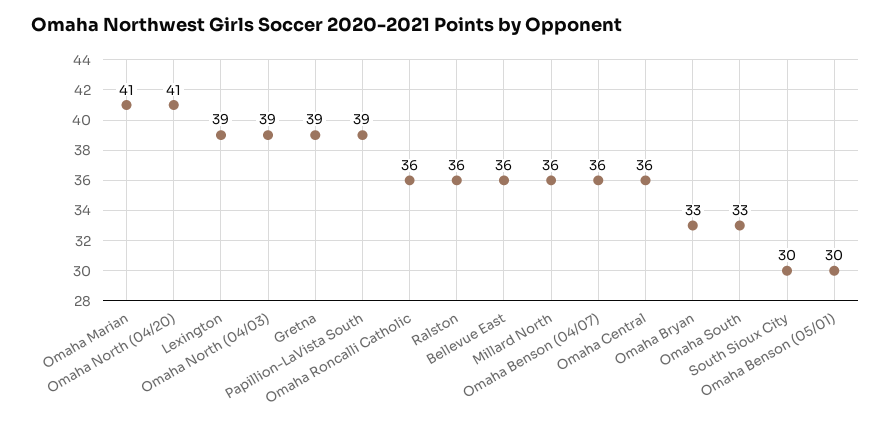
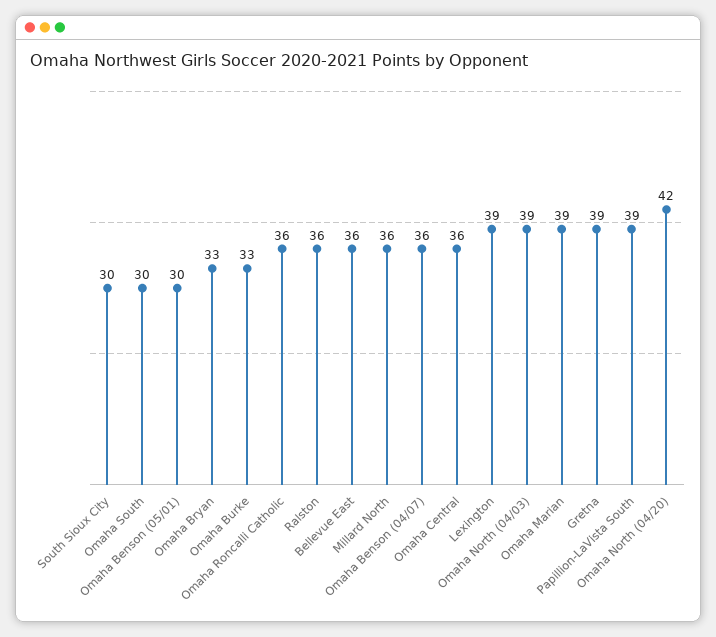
Omaha Marian: 41 -> 39
Omaha North (04/20): 41 -> 42
Omaha South: 33 -> 30
Omaha Burke: none -> 33

